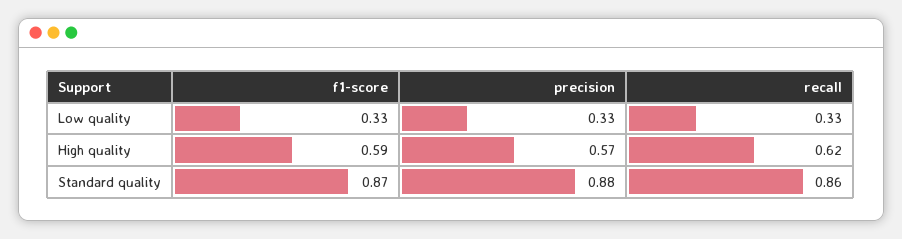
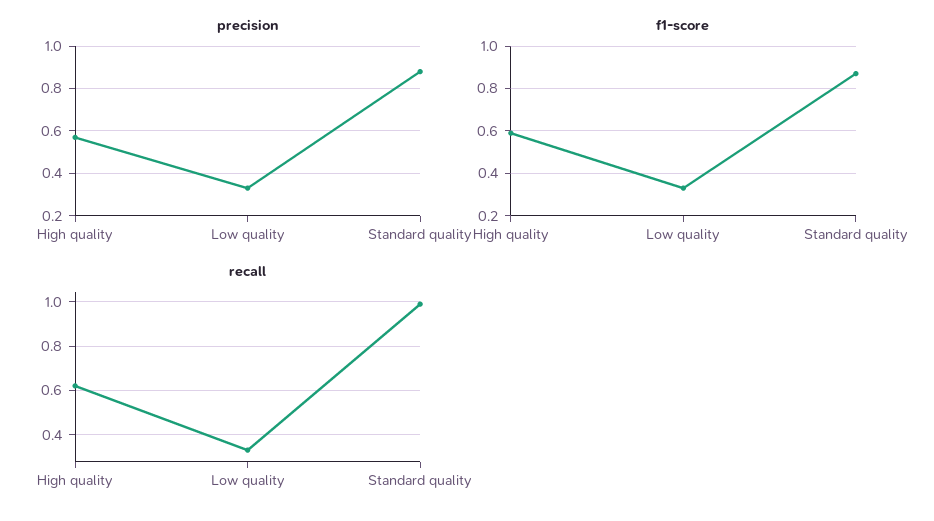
recall, Standard quality: 0.86 -> 1

